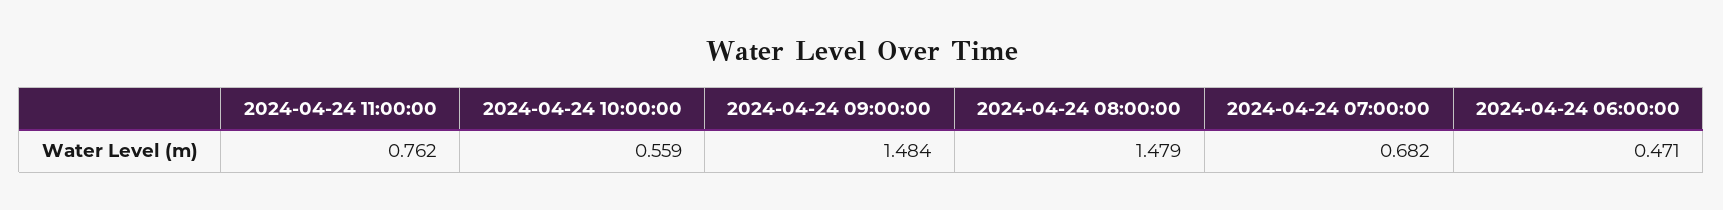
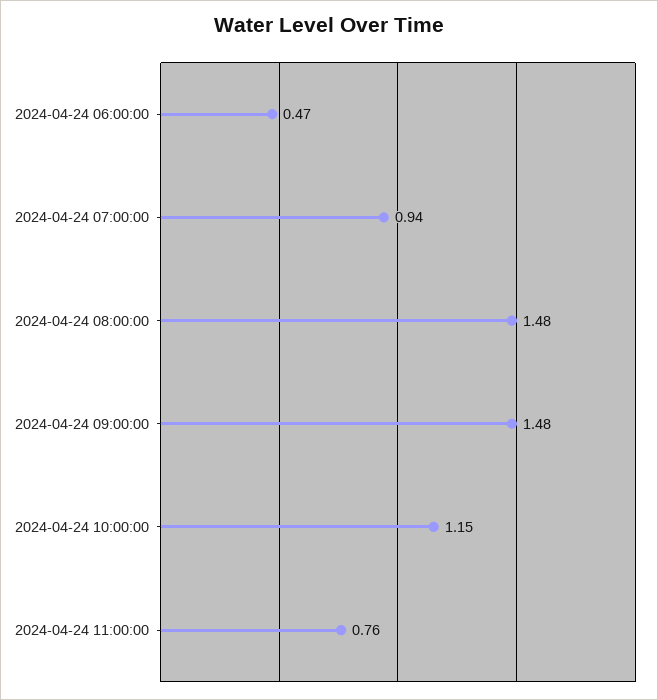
2024-04-24 10:00:00: 0.559 -> 1.15
2024-04-24 07:00:00: 0.682 -> 0.94

